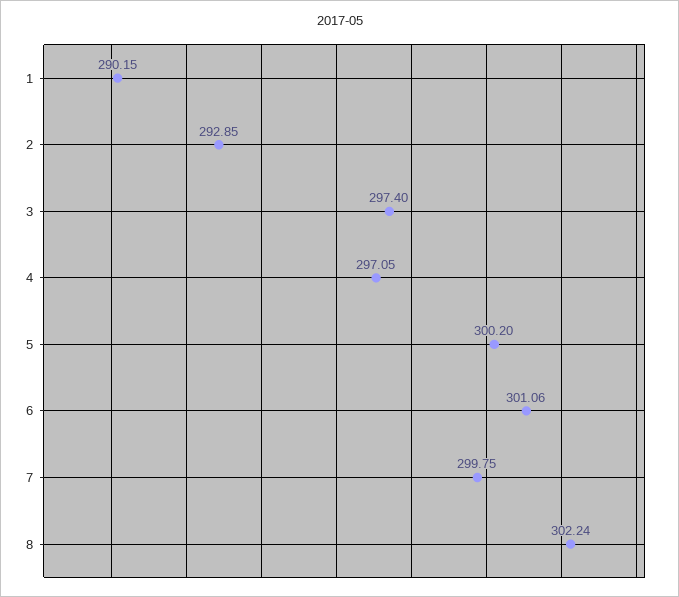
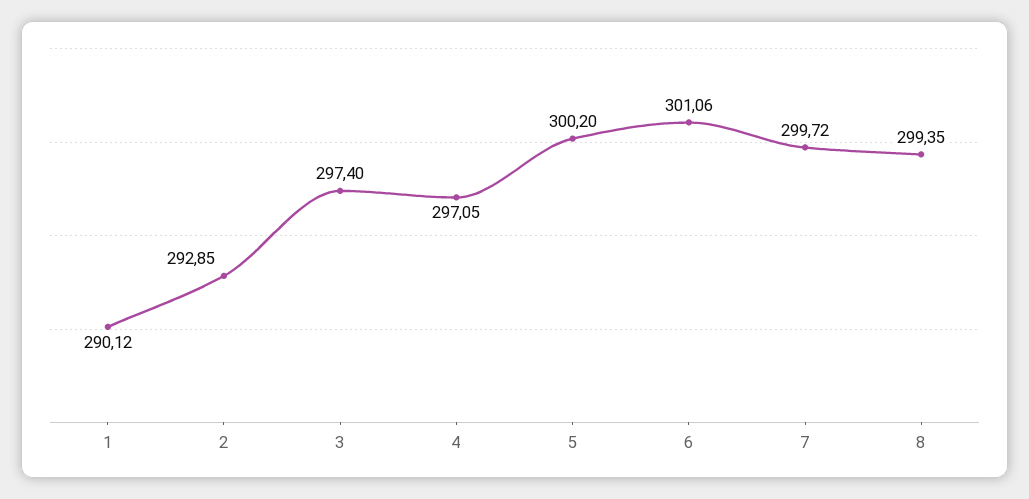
1: 290.15 -> 290.12
7: 299.75 -> 299.72
8: 302.24 -> 299.35

